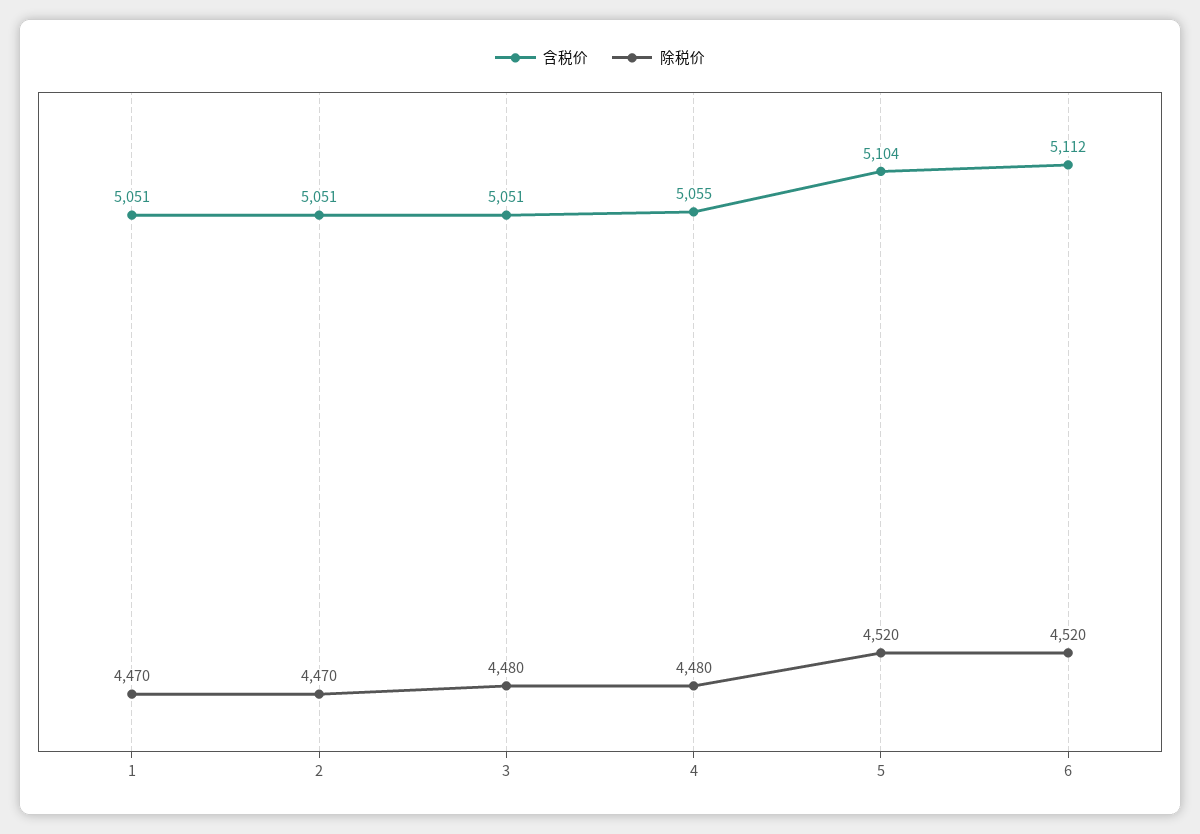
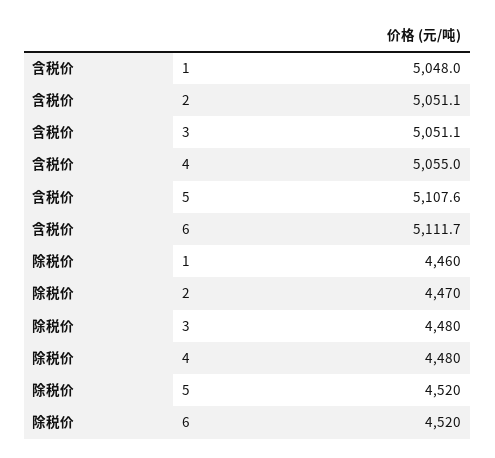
含税价, 1: 5051 -> 5048
除税价, 1: 4470 -> 4460
含税价, 5: 5104 -> 5107.6

